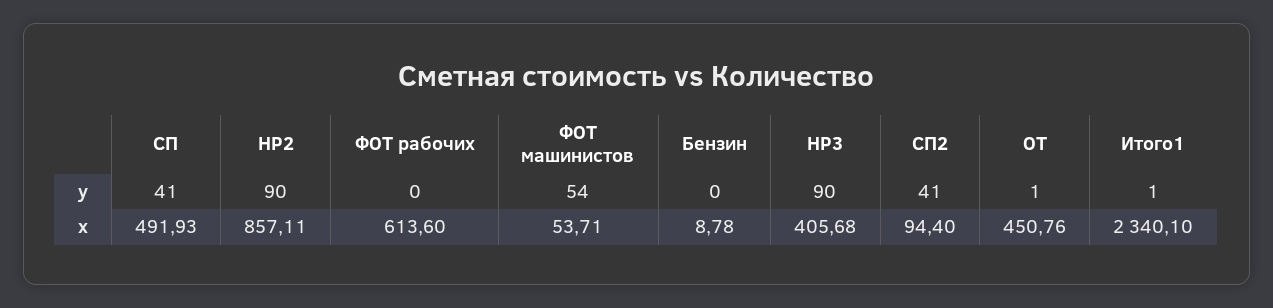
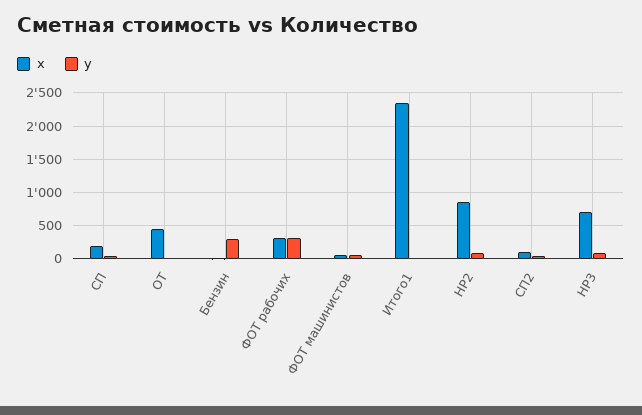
y, ФОТ рабочих: 0 -> 300
y, Бензин: 0 -> 300
x, СП: 491.93 -> 200
x, ФОТ рабочих: 613.6 -> 300
x, НР3: 405.68 -> 700

